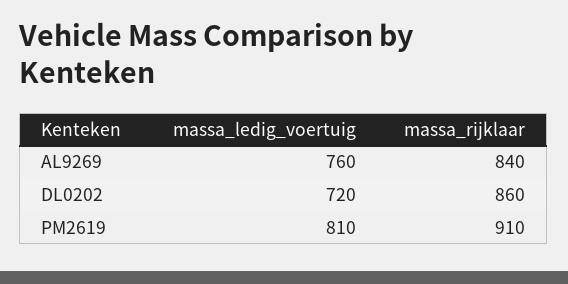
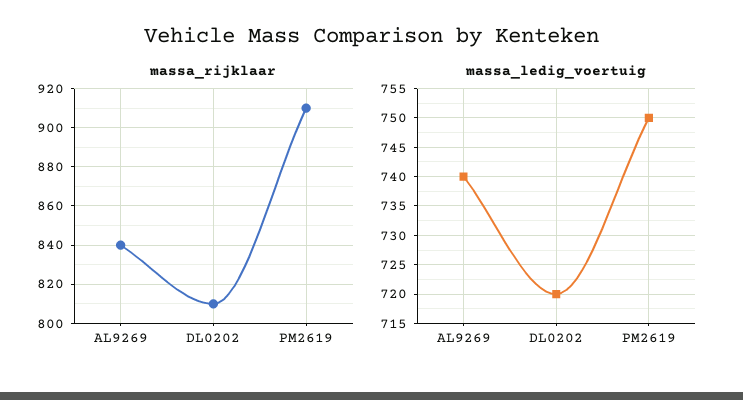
massa_ledig_voertuig, AL9269: 760 -> 740
massa_rijklaar, DL0202: 860 -> 810
massa_ledig_voertuig, PM2619: 810 -> 750

